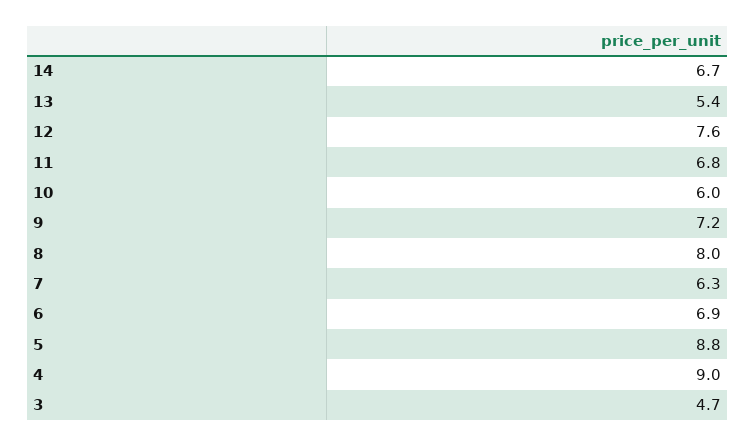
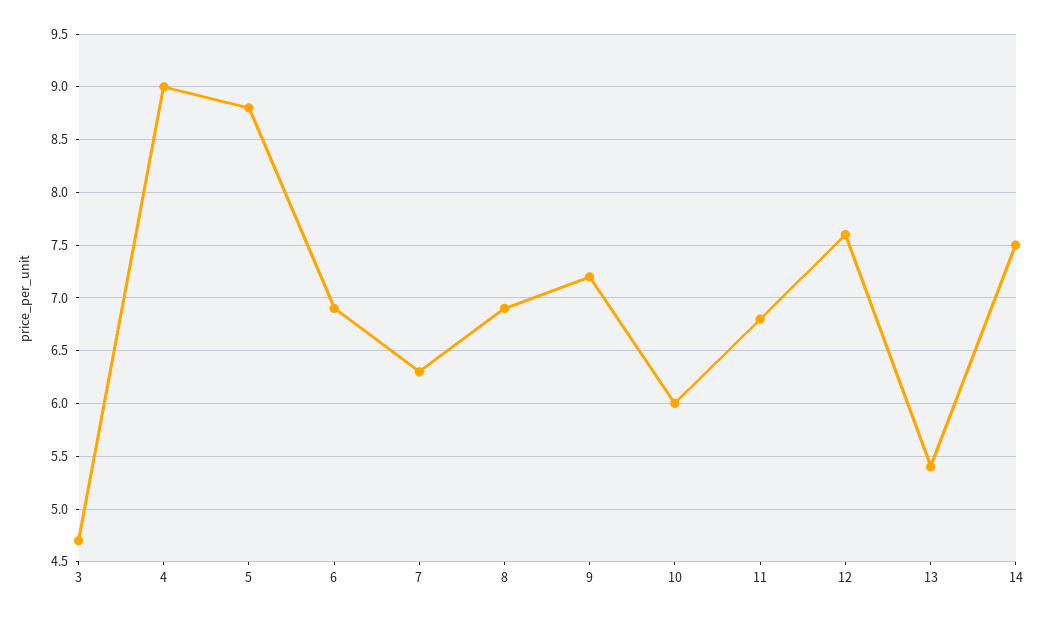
14: 6.7 -> 7.5
8: 8 -> 6.9

